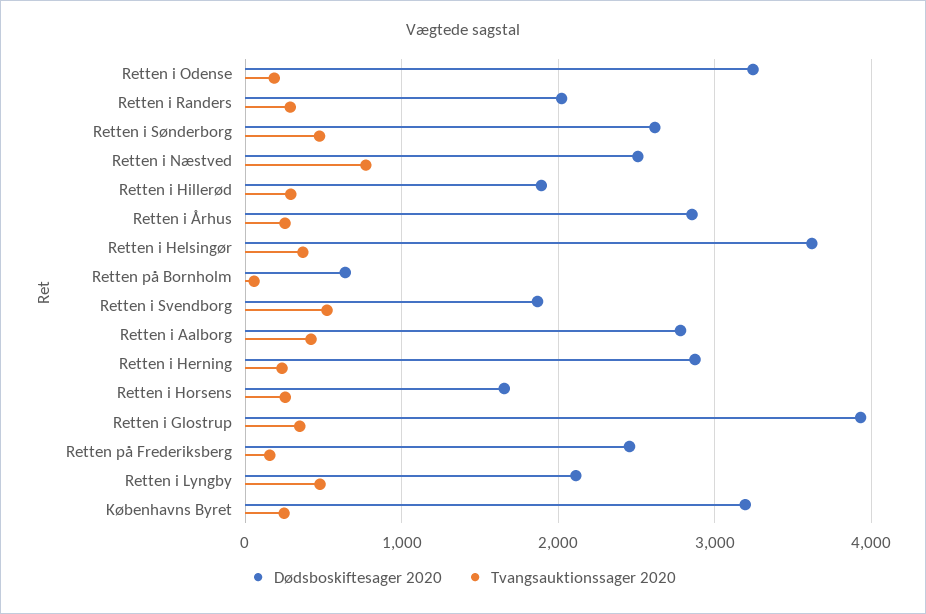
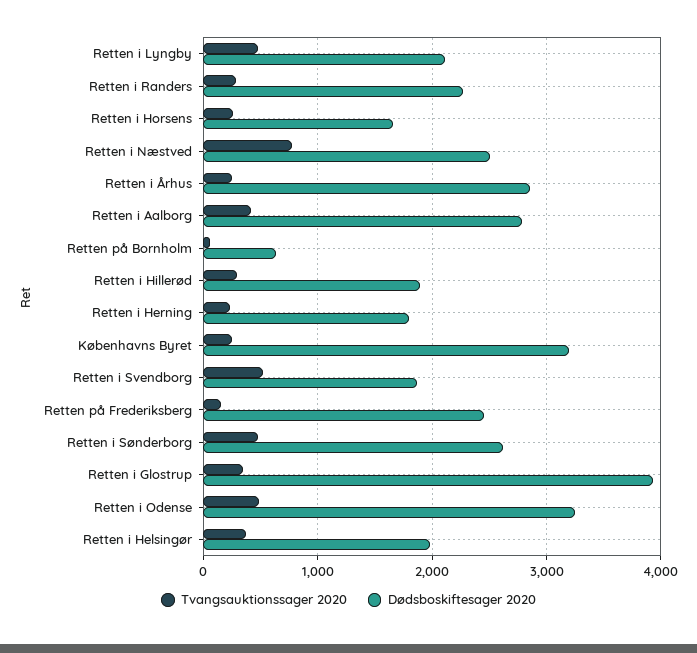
Tvangsauktionssager 2020, Retten i Odense: 200 -> 500
Dødsboskiftesager 2020, Retten i Randers: 2000 -> 2300
Dødsboskiftesager 2020, Retten i Helsingør: 3600 -> 2000
Dødsboskiftesager 2020, Retten i Herning: 2900 -> 1800

